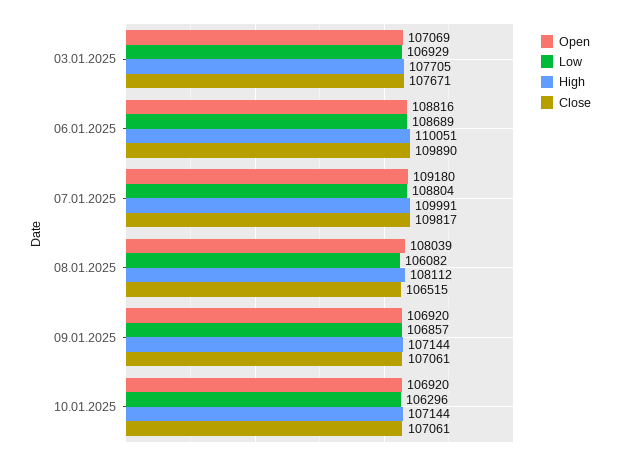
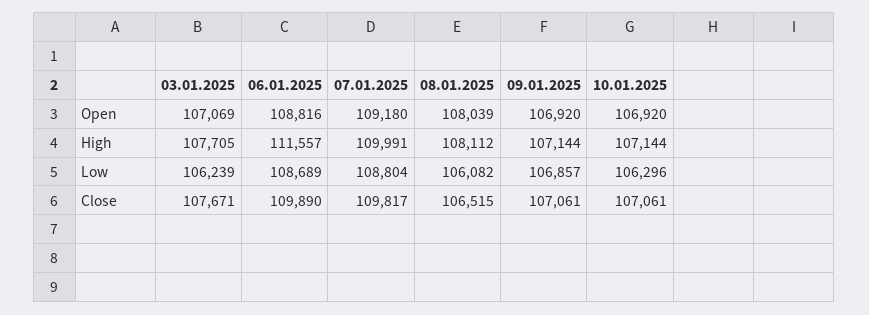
Low, 03.01.2025: 106929 -> 106239
High, 06.01.2025: 110051 -> 111557

